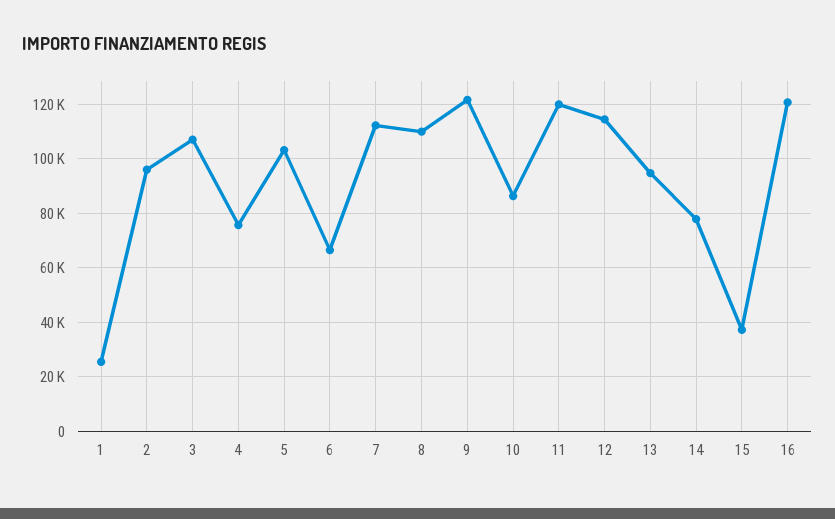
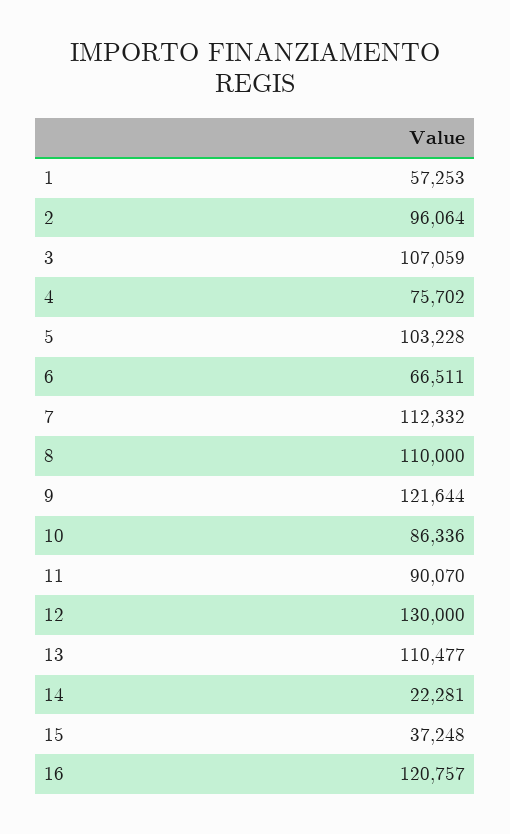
1: 25000 -> 57253
11: 120000 -> 90070
12: 115000 -> 130000
13: 95000 -> 110477
14: 77500 -> 22281

